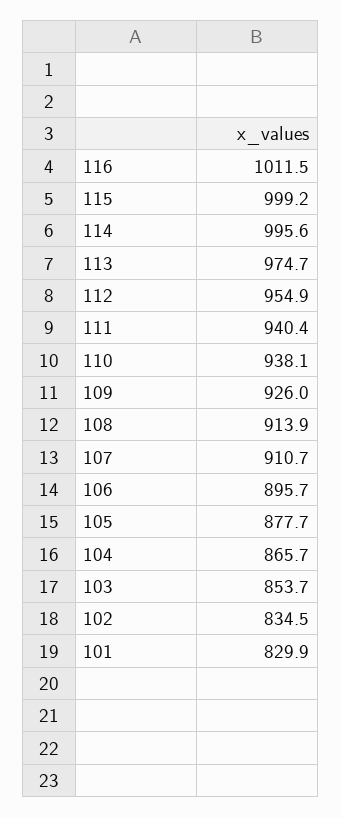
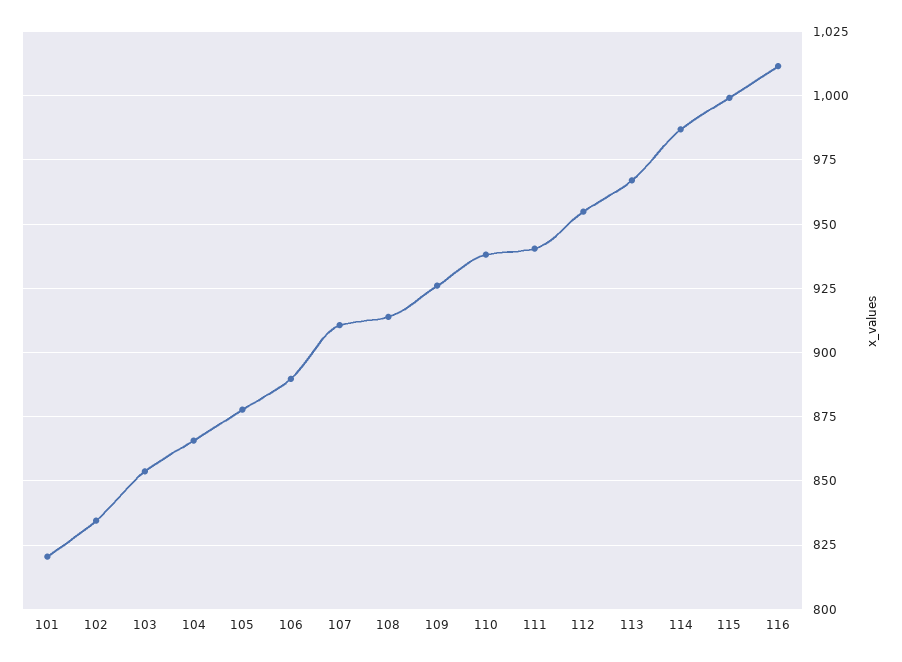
114: 995.6 -> 987.5
113: 974.7 -> 967.5
106: 895.7 -> 890
101: 829.9 -> 820

